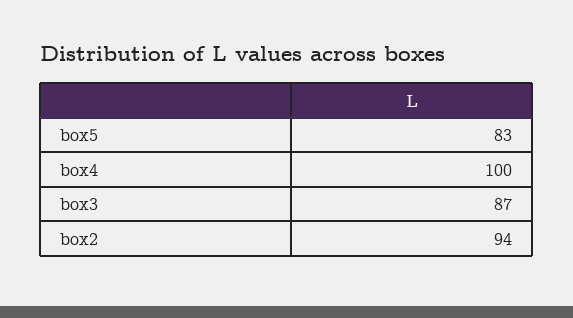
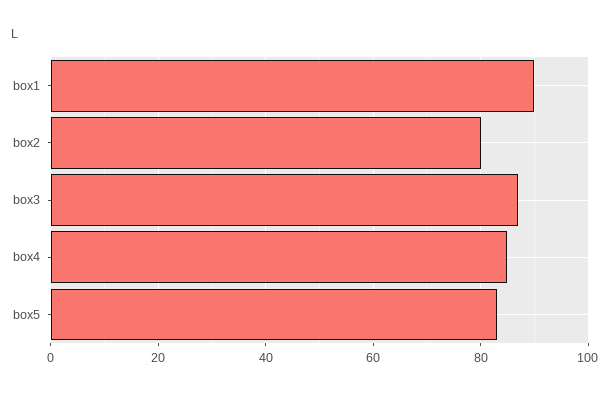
box4: 100 -> 85
box2: 94 -> 80
box1: none -> 90

